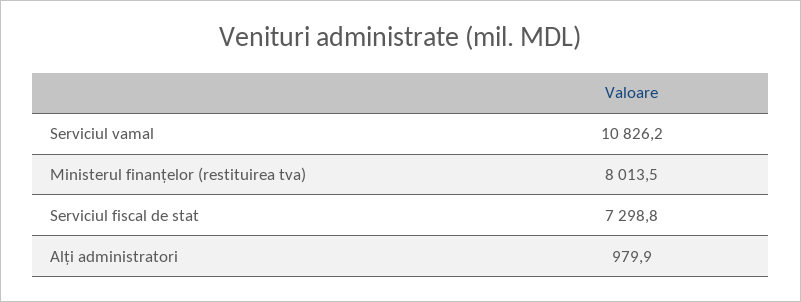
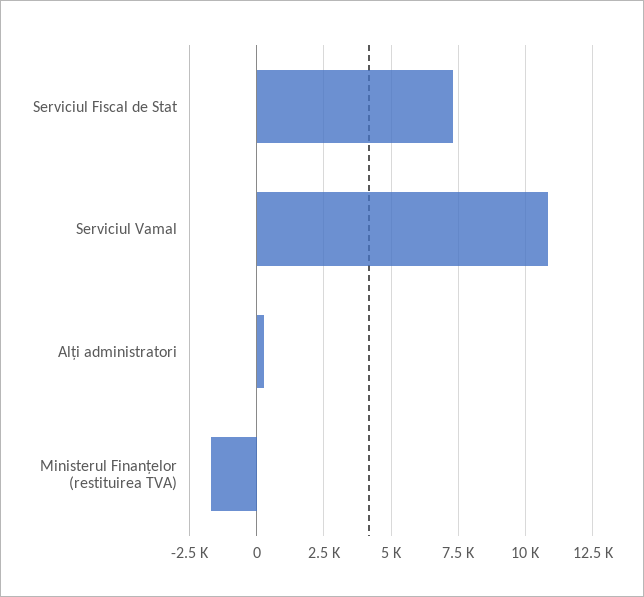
Ministerul finanțelor (restituirea tva): 8013.5 -> -1750
Alți administratori: 979.9 -> 250

